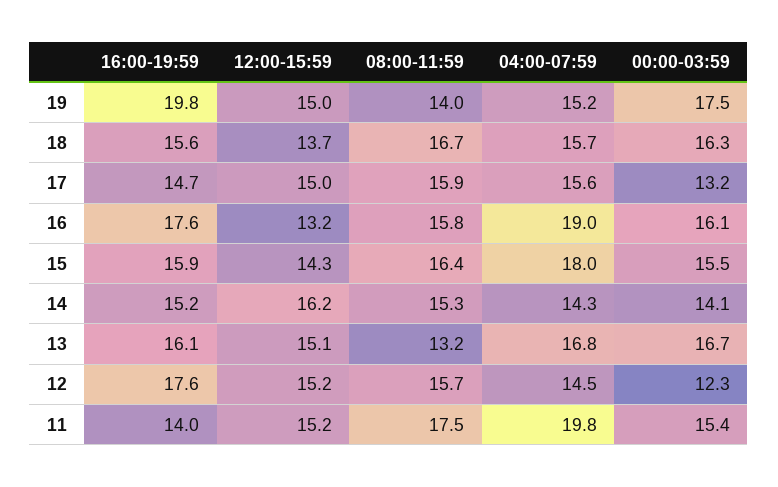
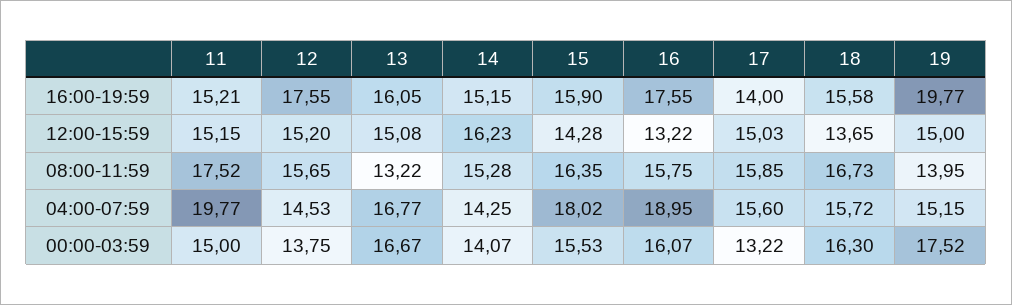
16:00-19:59, 17: 14.7 -> 14
00:00-03:59, 12: 12.3 -> 13.75
16:00-19:59, 11: 14 -> 15.21
00:00-03:59, 11: 15.4 -> 15

